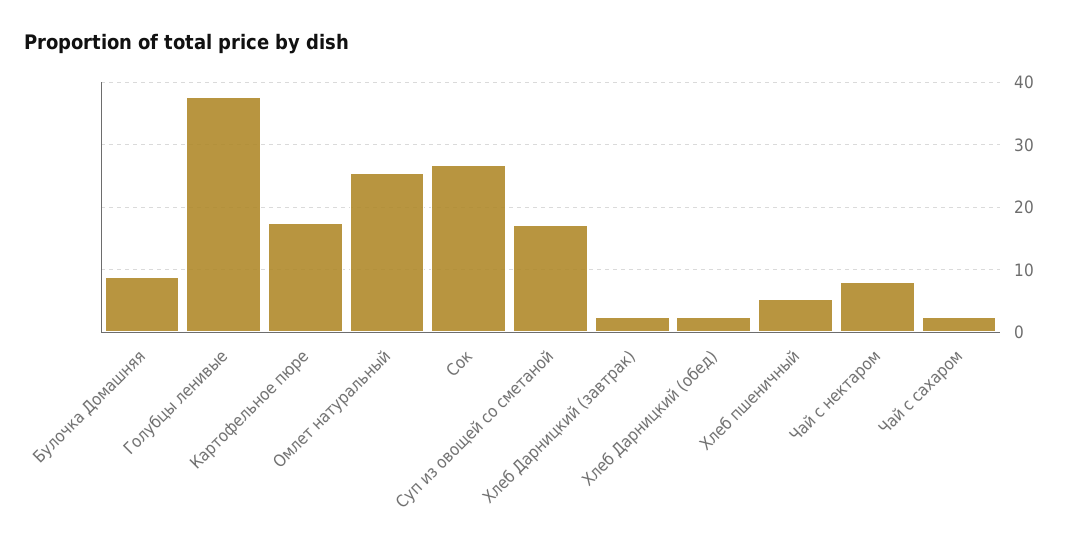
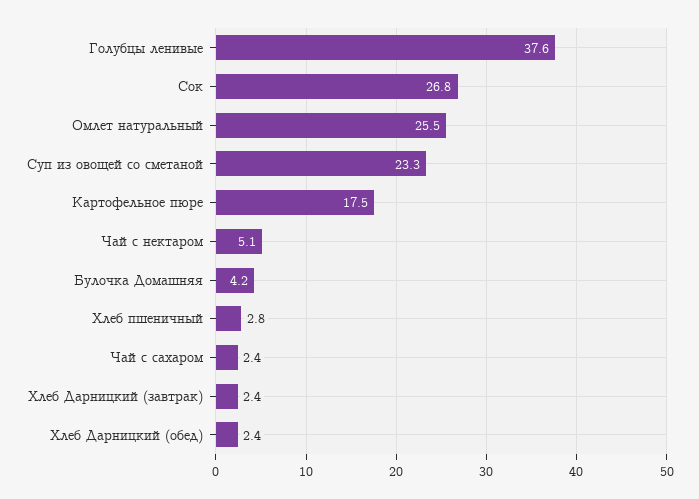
Булочка Домашняя: 9 -> 4.2
Суп из овощей со сметаной: 17 -> 23.3
Хлеб пшеничный: 5 -> 2.8
Чай с нектаром: 8 -> 5.1

